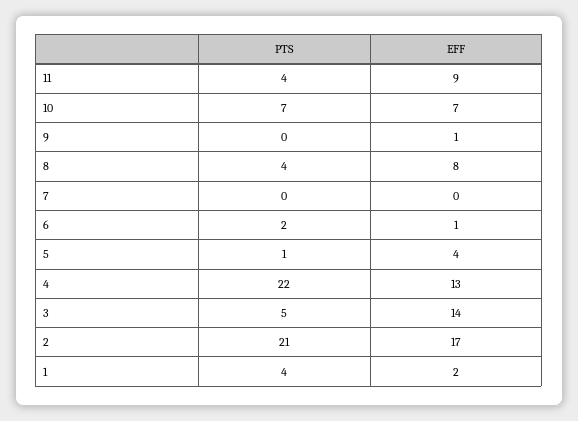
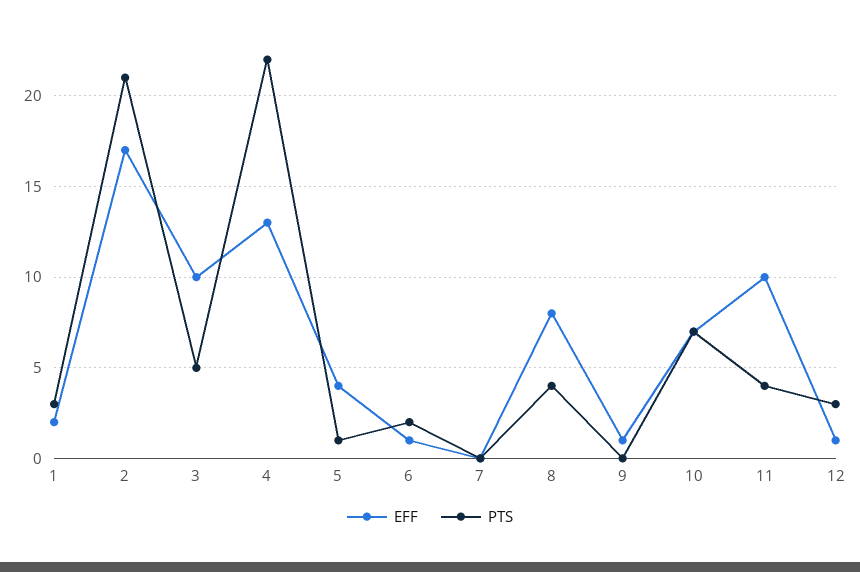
EFF, 11: 9 -> 10
EFF, 3: 14 -> 10
PTS, 1: 4 -> 3
EFF, 12: none -> 1
PTS, 12: none -> 3

